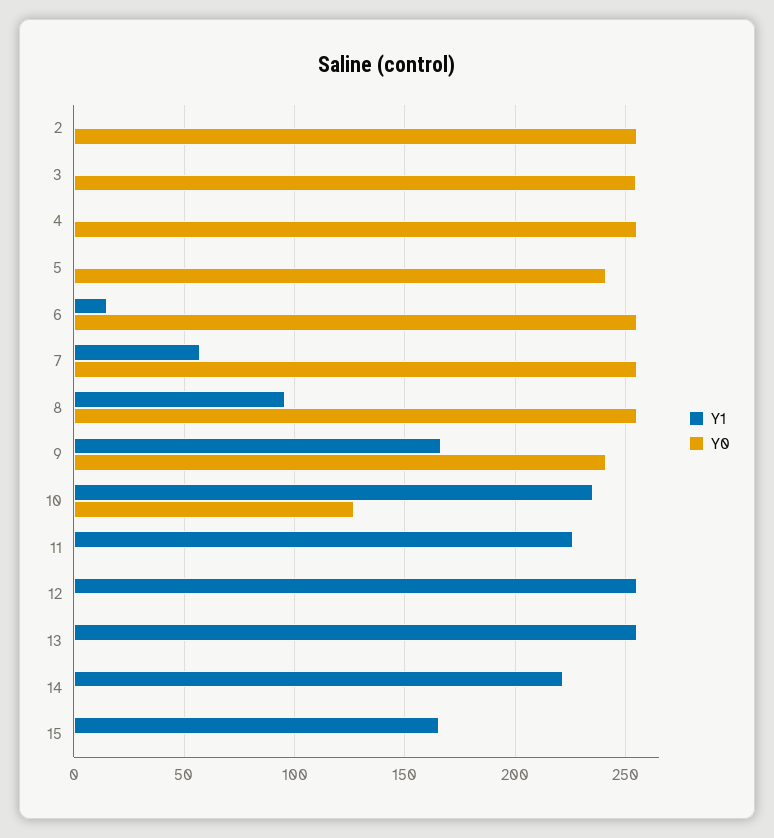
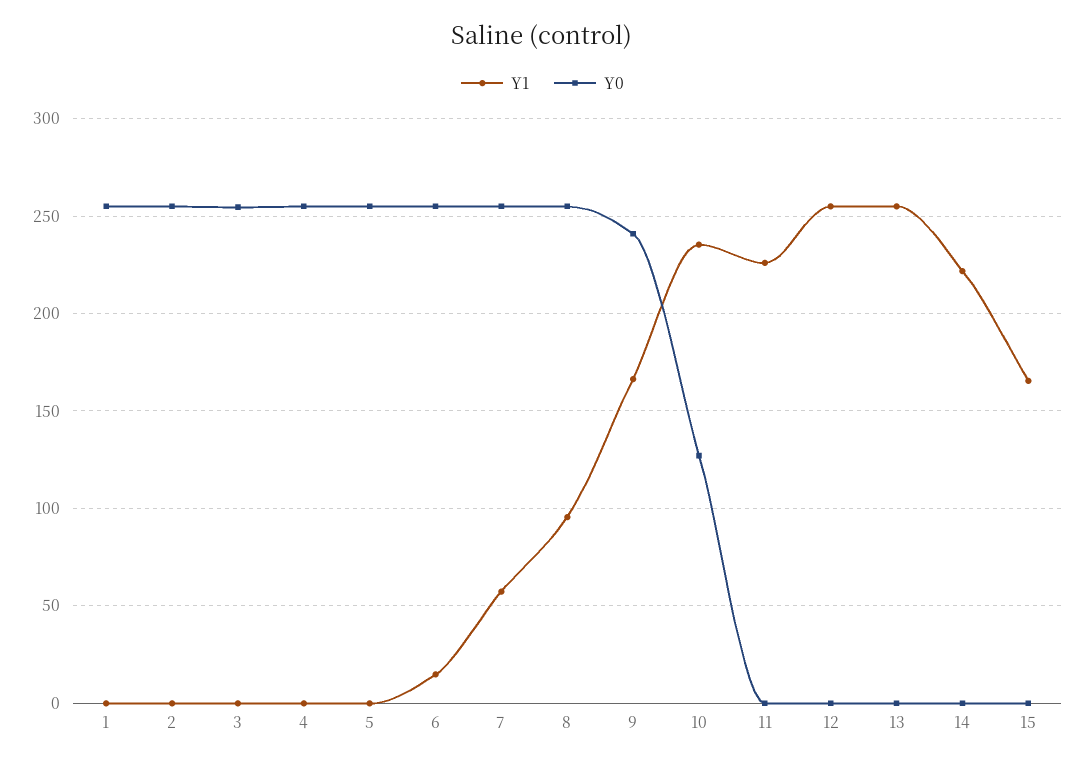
Y0, 5: 240 -> 255
Y1, 1: none -> 0
Y0, 1: none -> 255

